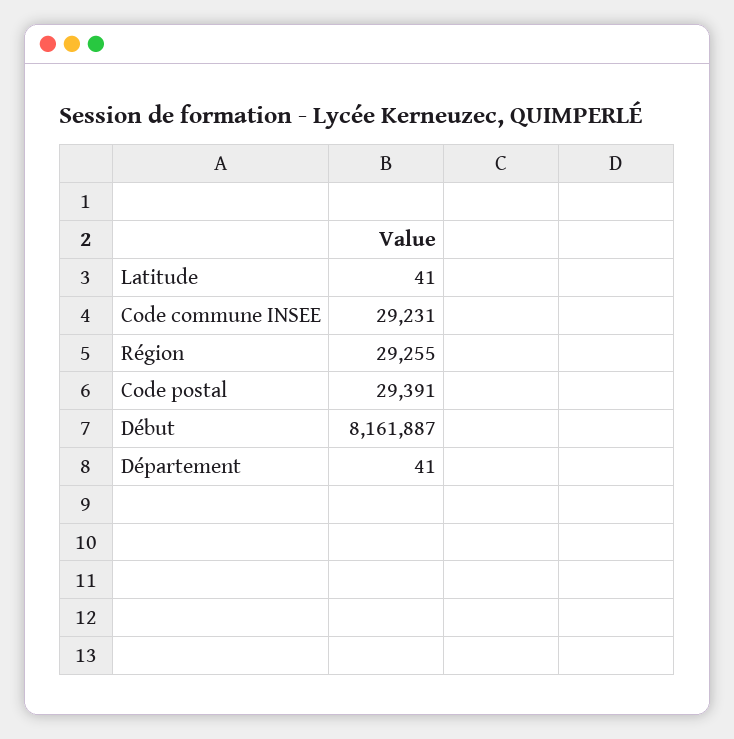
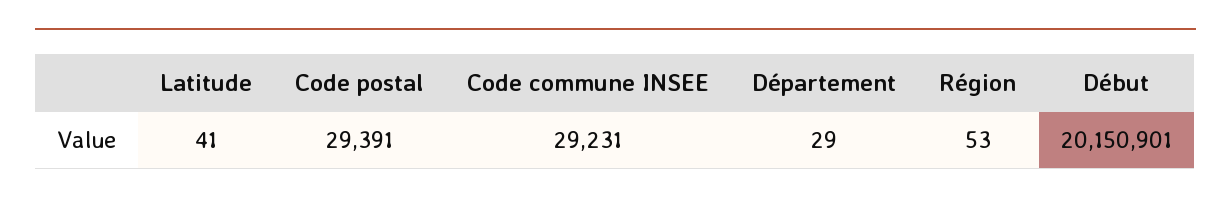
Région: 29255 -> 53
Début: 8161887 -> 20150901
Département: 41 -> 29

